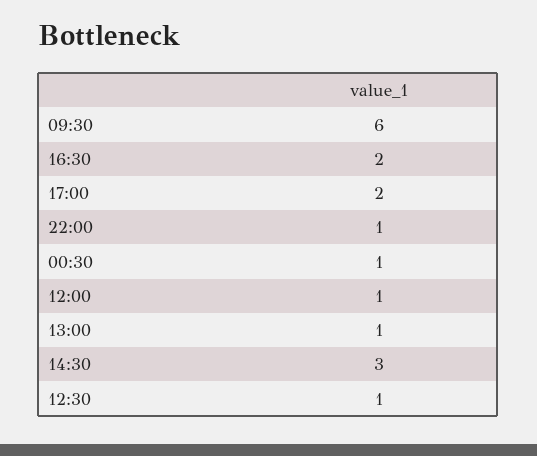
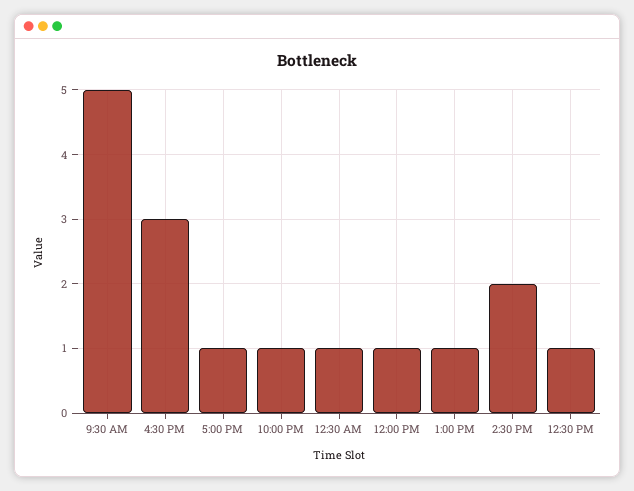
09:30: 6 -> 5
16:30: 2 -> 3
17:00: 2 -> 1
14:30: 3 -> 2

